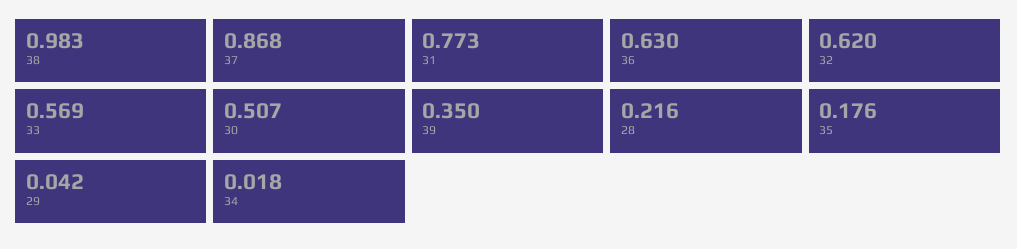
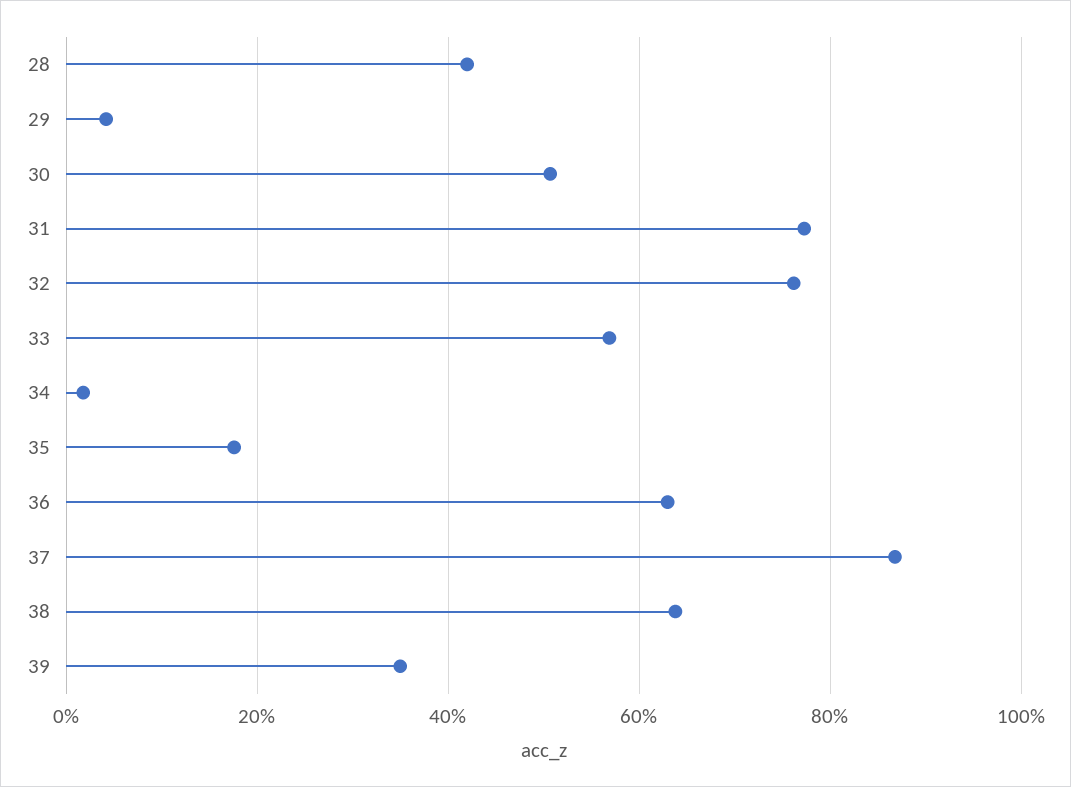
38: 0.983 -> 0.64
32: 0.62 -> 0.76
28: 0.216 -> 0.42

